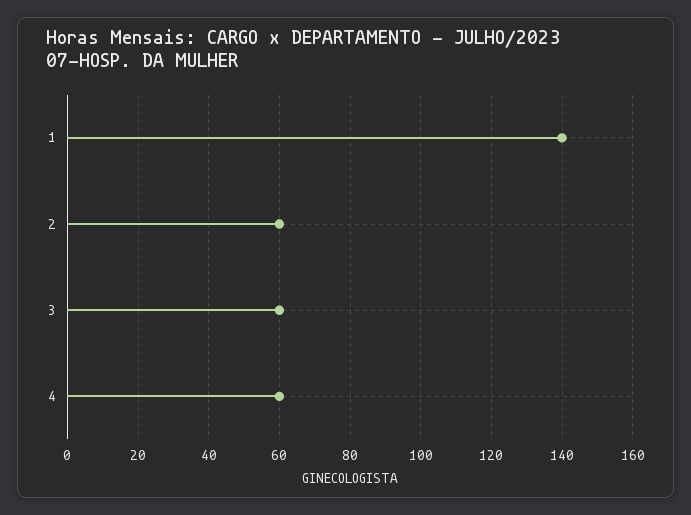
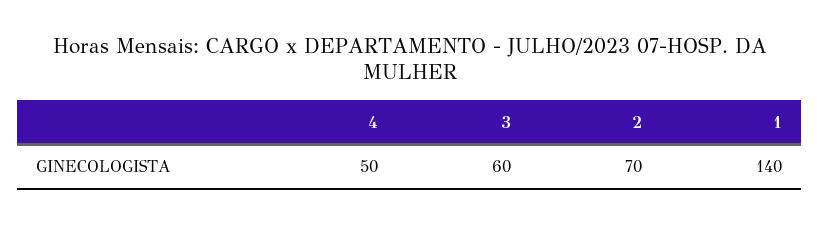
2: 60 -> 70
4: 60 -> 50

